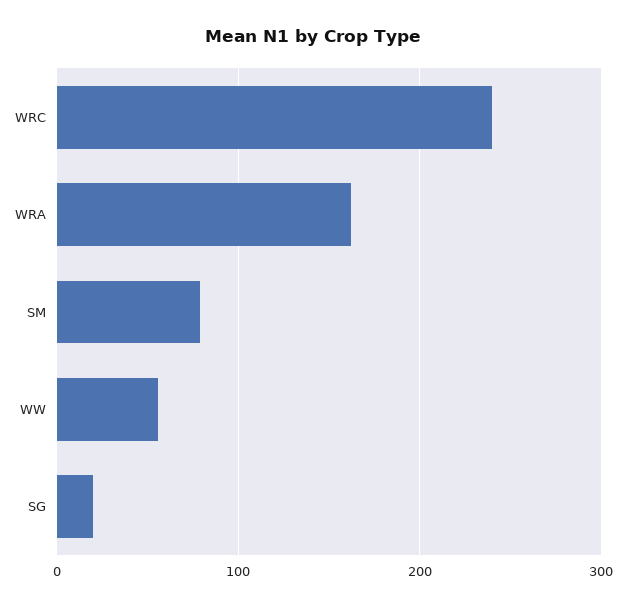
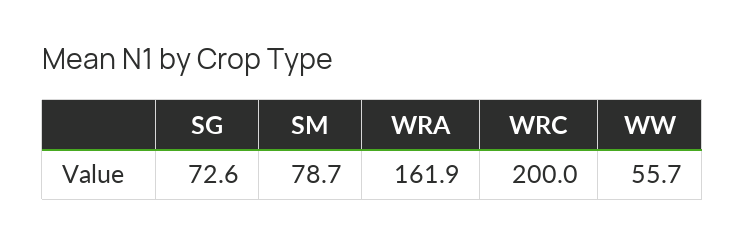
WRC: 240 -> 200
SG: 20 -> 72.6

